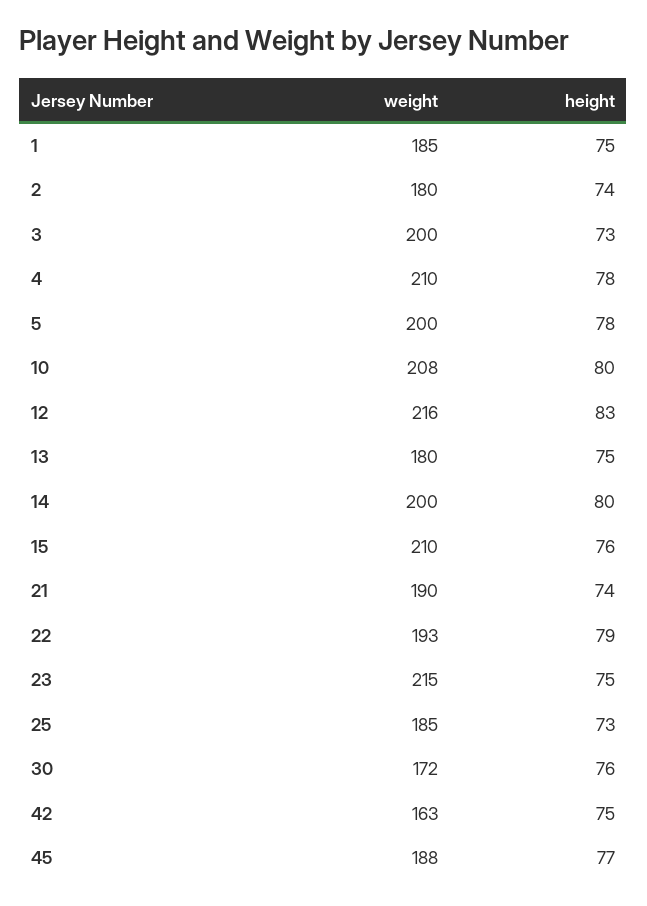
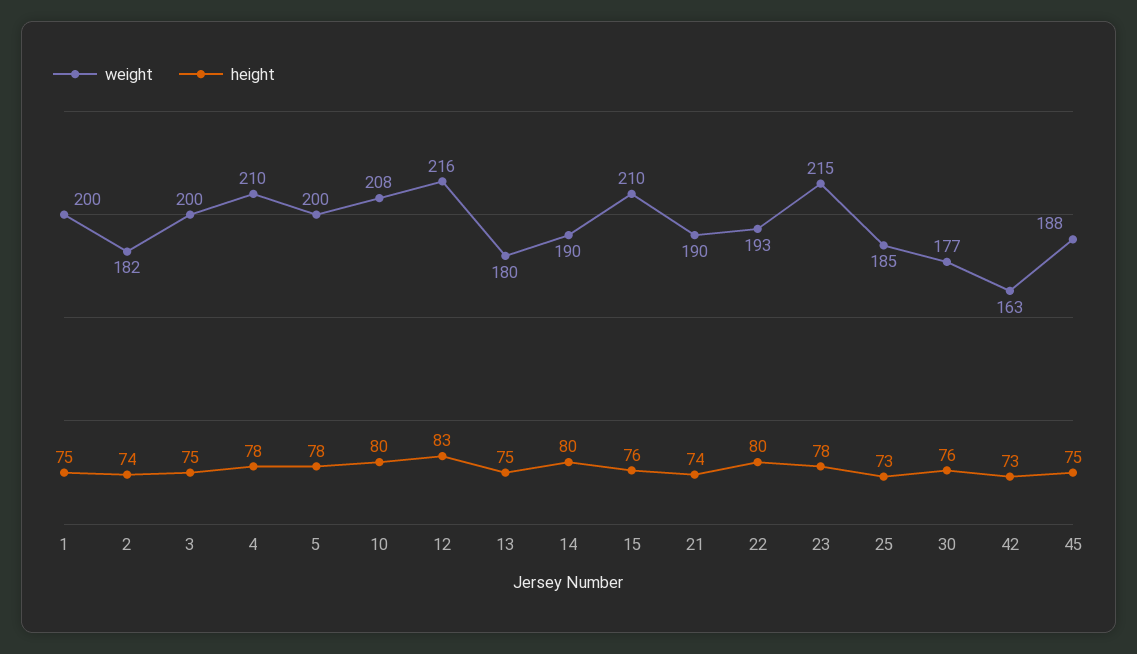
weight, 1: 185 -> 200
weight, 2: 180 -> 182
height, 3: 73 -> 75
weight, 14: 200 -> 190
height, 22: 79 -> 80
height, 23: 75 -> 78
weight, 30: 172 -> 177
height, 42: 75 -> 73
height, 45: 77 -> 75

